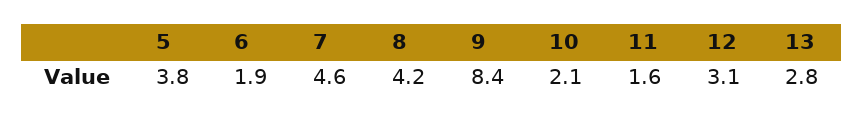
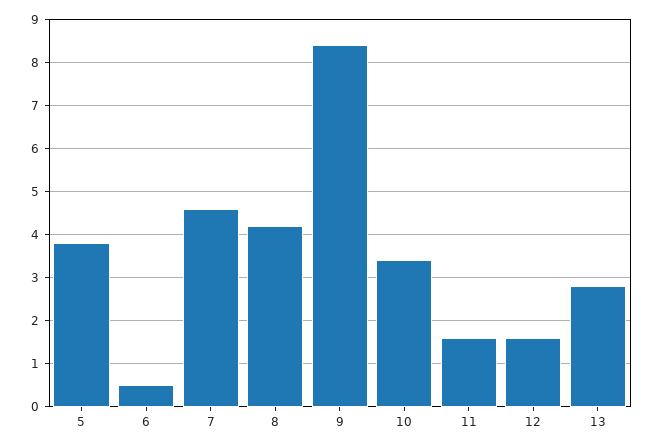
6: 1.9 -> 0.5
10: 2.1 -> 3.5
12: 3.1 -> 1.5

